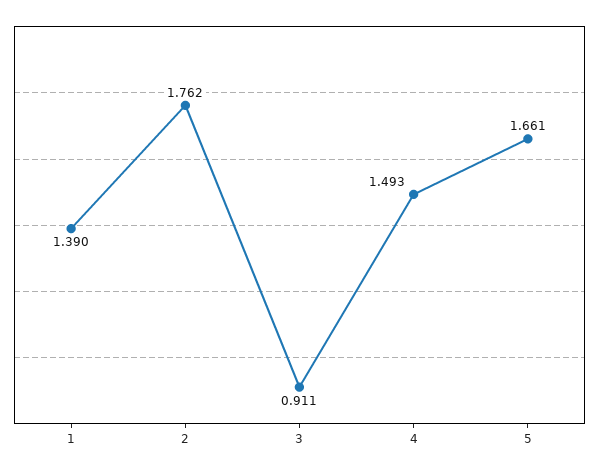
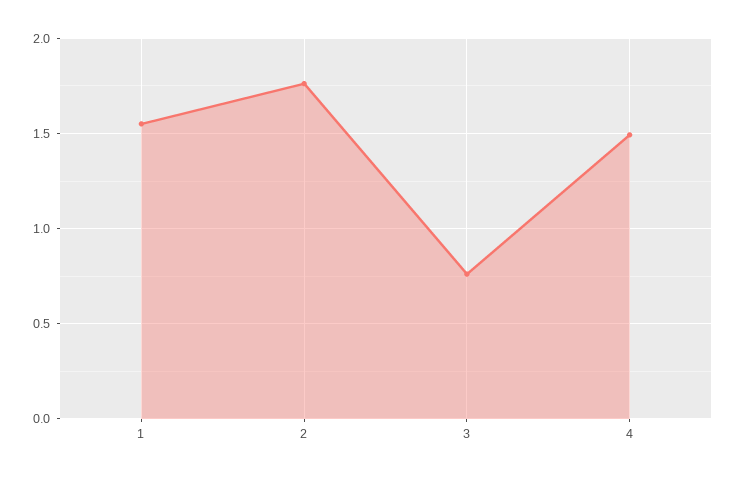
1: 1.39 -> 1.55
3: 0.911 -> 0.75
5: 1.661 -> none

